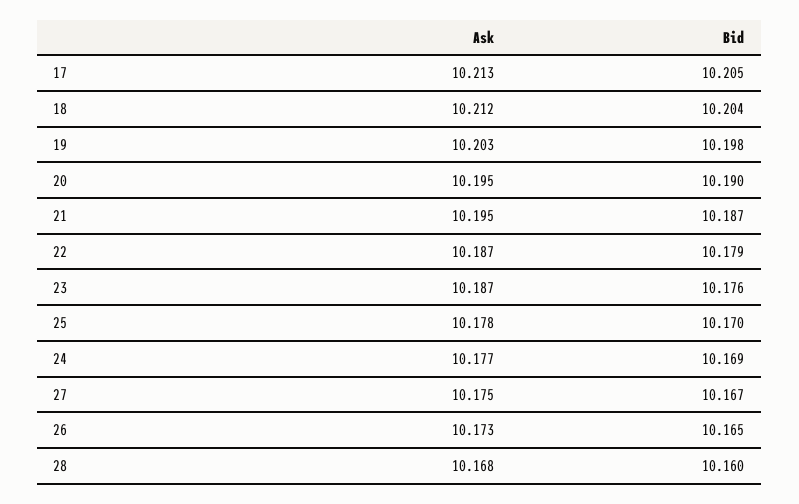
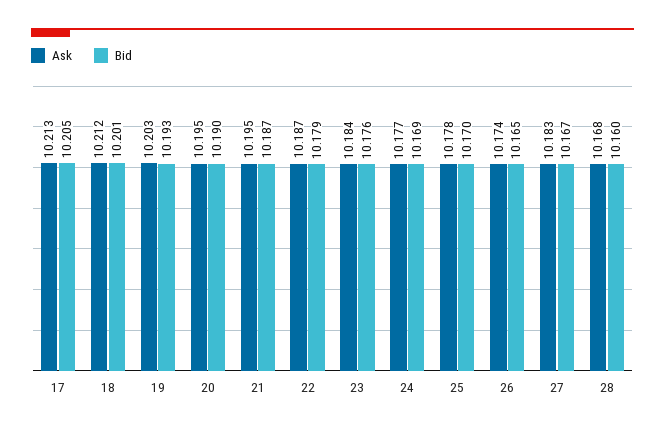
Bid, 18: 10.204 -> 10.201
Bid, 19: 10.198 -> 10.193
Ask, 23: 10.187 -> 10.184
Ask, 27: 10.175 -> 10.183
Ask, 26: 10.173 -> 10.174

